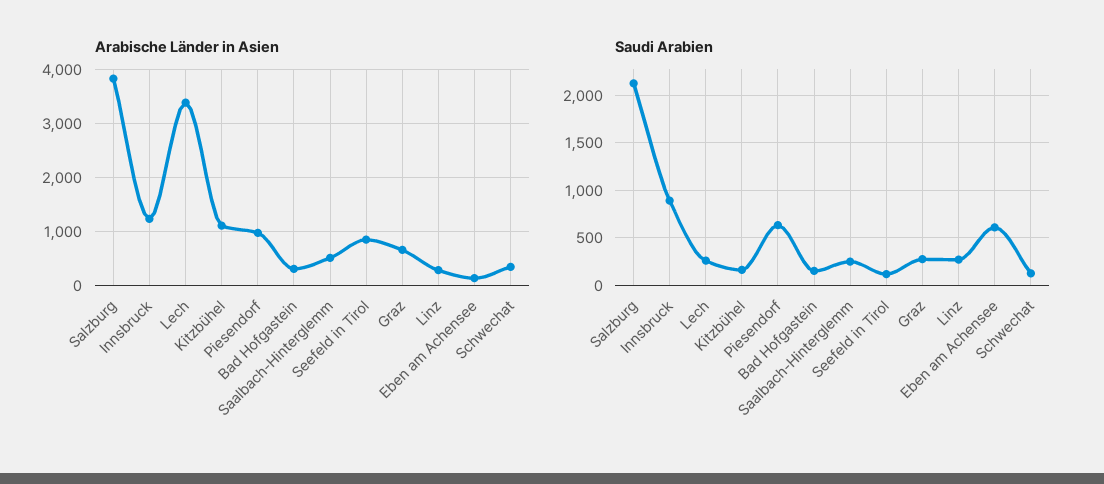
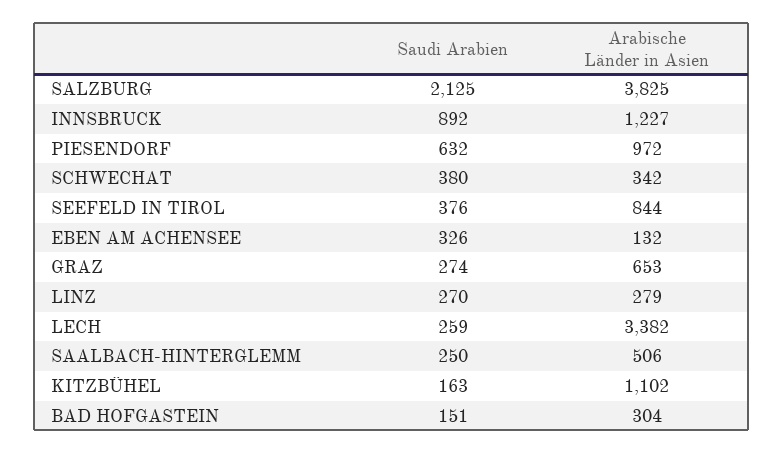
Saudi Arabien, Seefeld in Tirol: 100 -> 376
Saudi Arabien, Eben am Achensee: 600 -> 326
Saudi Arabien, Schwechat: 100 -> 380

